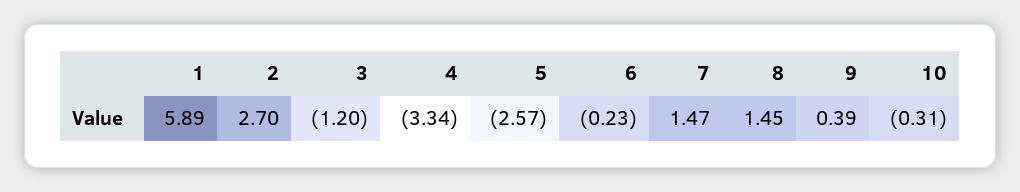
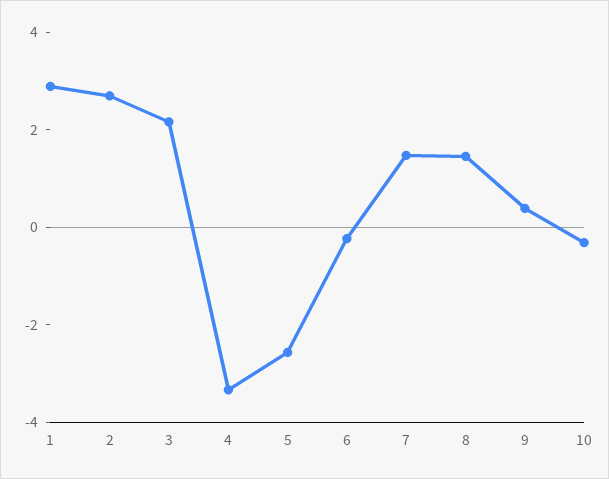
1: 5.89 -> 3
3: -1.2 -> 2

